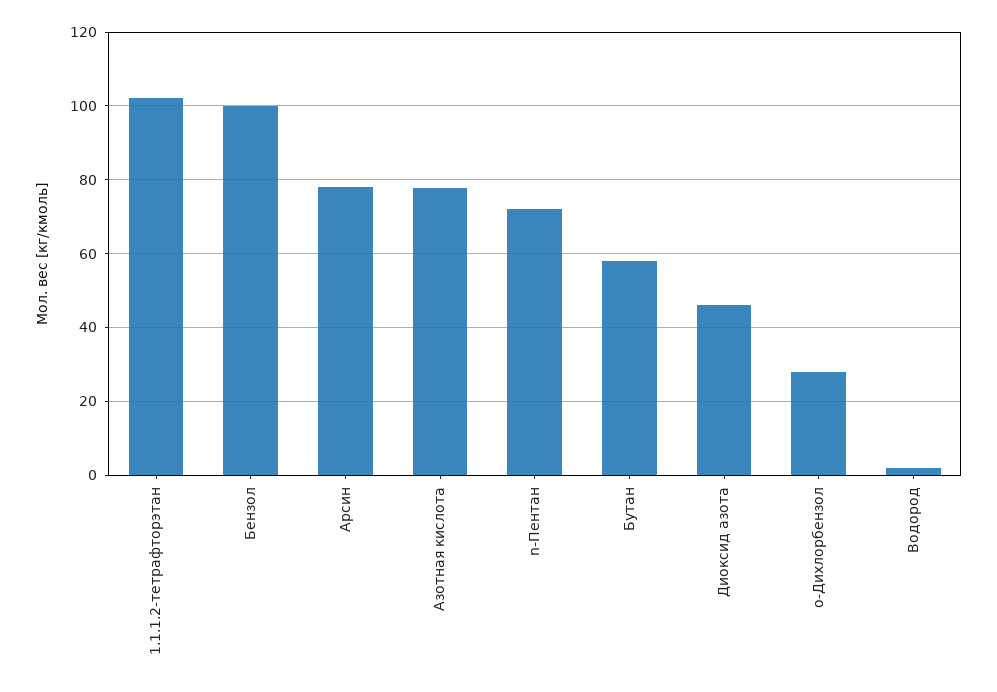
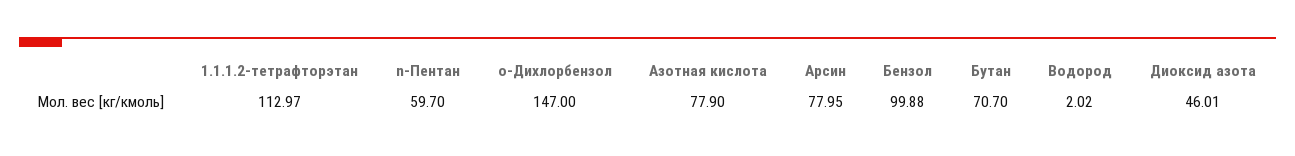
1.1.1.2-тетрафторэтан: 102 -> 112.97
n-Пентан: 72 -> 59.7
Бутан: 58 -> 70.7
o-Дихлорбензол: 28 -> 147

